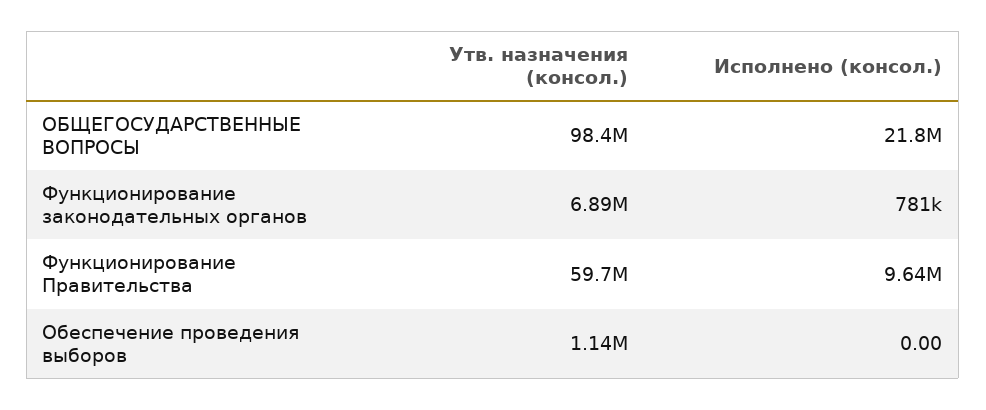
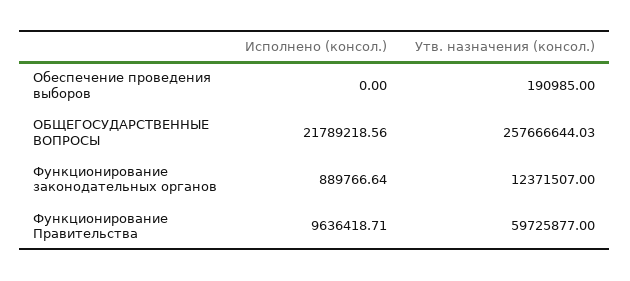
Утв. назначения (консол.), ОБЩЕГОСУДАРСТВЕННЫЕ ВОПРОСЫ: 98400000 -> 257666644.03
Утв. назначения (консол.), Функционирование законодательных органов: 6890000 -> 12371507
Исполнено (консол.), Функционирование законодательных органов: 781000 -> 889766.64
Утв. назначения (консол.), Обеспечение проведения выборов: 1140000 -> 190985

